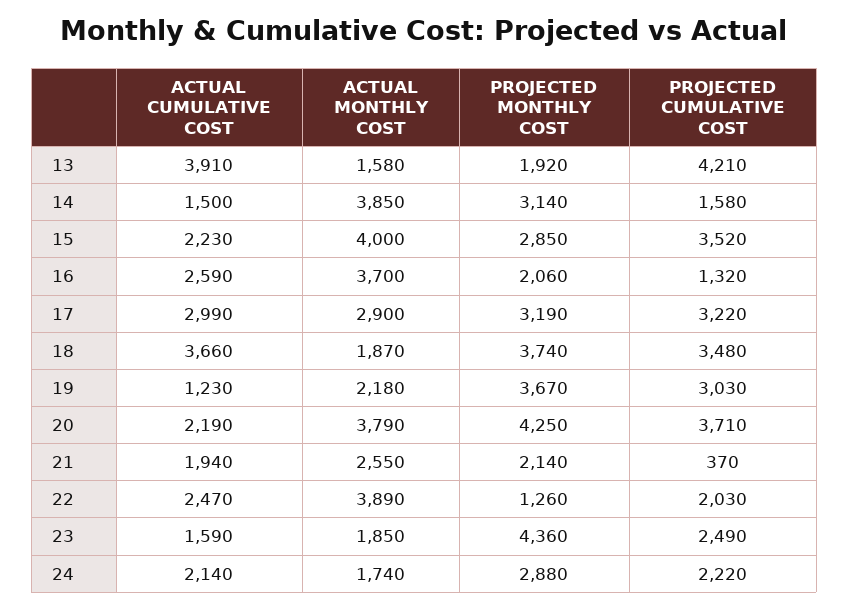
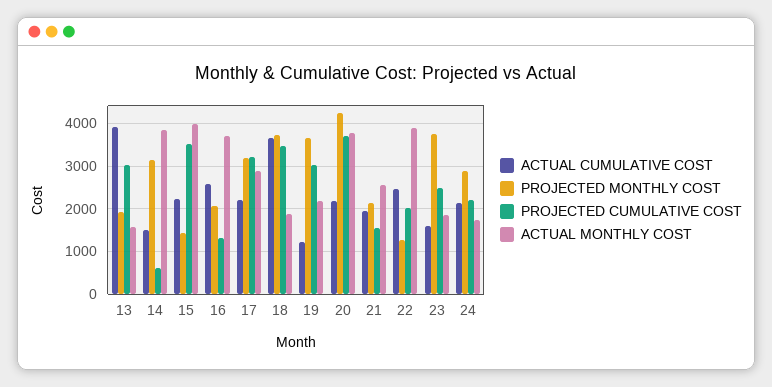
PROJECTED CUMULATIVE COST, 13: 4210 -> 3000
PROJECTED CUMULATIVE COST, 14: 1580 -> 600
PROJECTED MONTHLY COST, 15: 2850 -> 1400
ACTUAL CUMULATIVE COST, 17: 2990 -> 2200
PROJECTED CUMULATIVE COST, 21: 370 -> 1600
PROJECTED MONTHLY COST, 23: 4360 -> 3800

